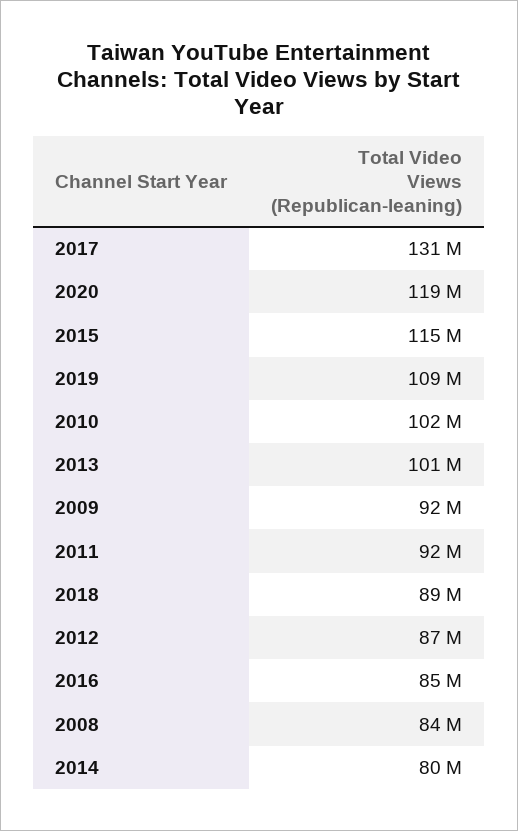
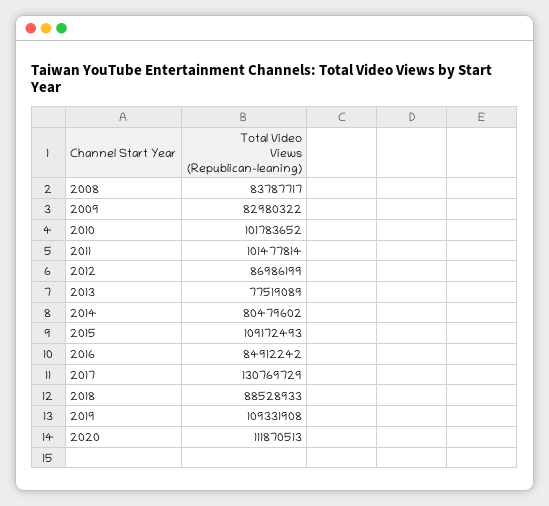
2020: 119000000 -> 111870513
2015: 115000000 -> 109172493
2013: 101000000 -> 77519089
2009: 92000000 -> 82980322
2011: 92000000 -> 101477814

